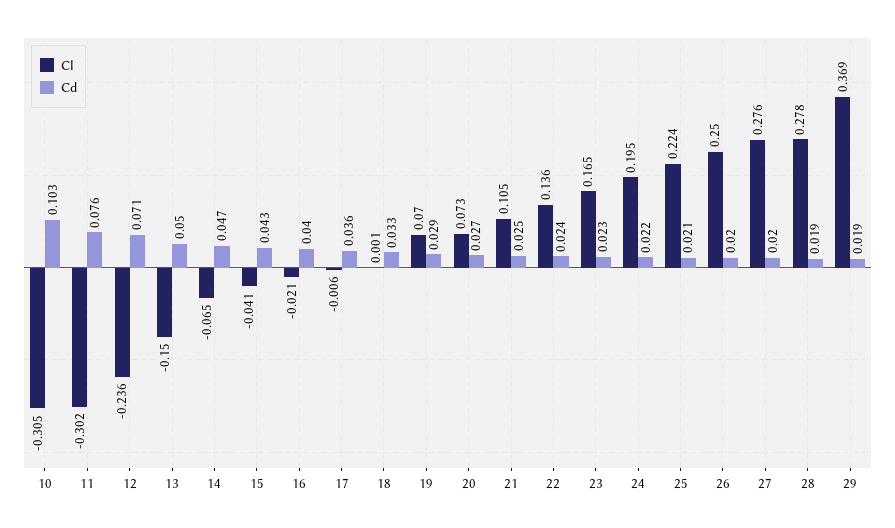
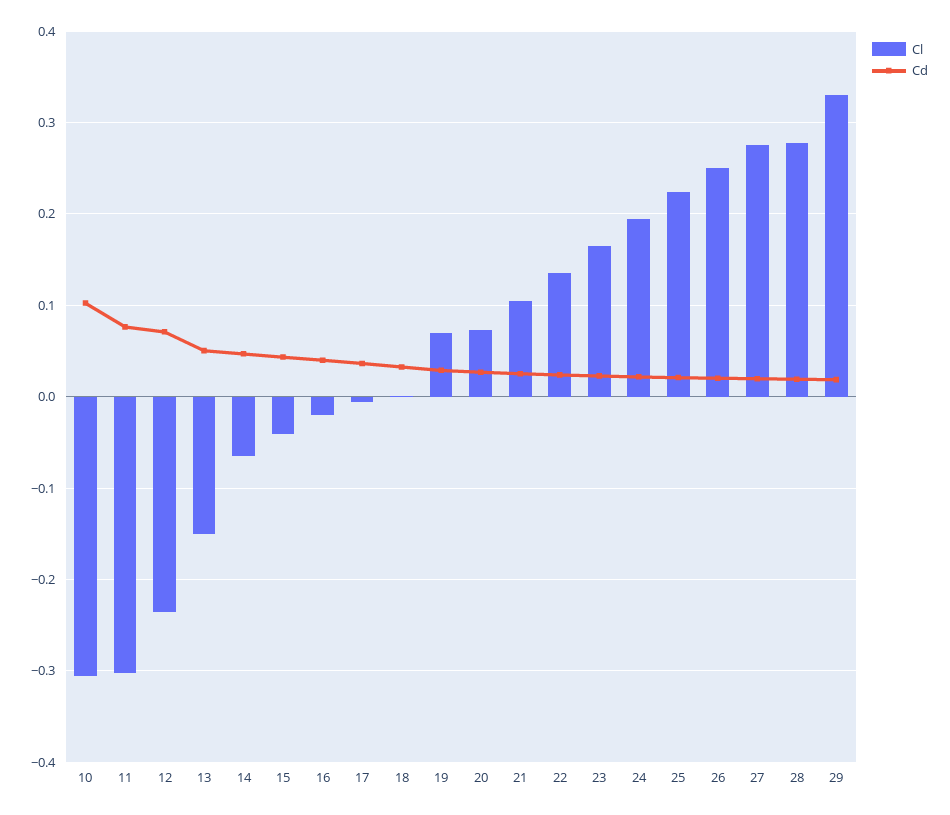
Cl, 29: 0.369 -> 0.33

